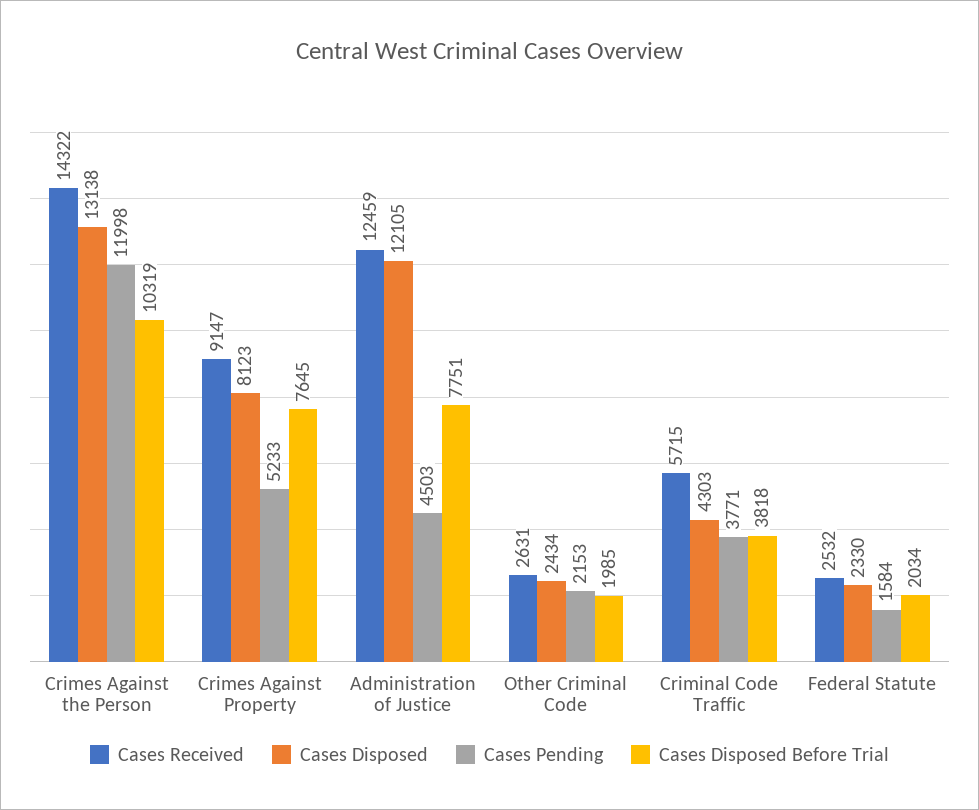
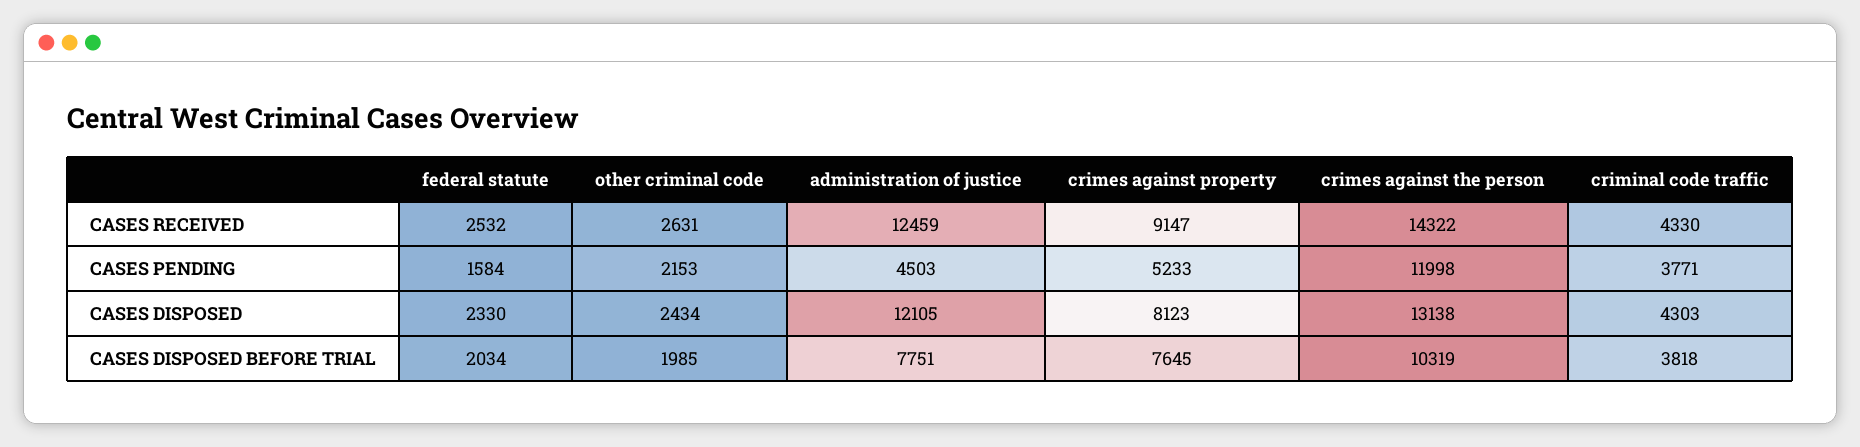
Cases Received, Criminal Code Traffic: 5715 -> 4330

